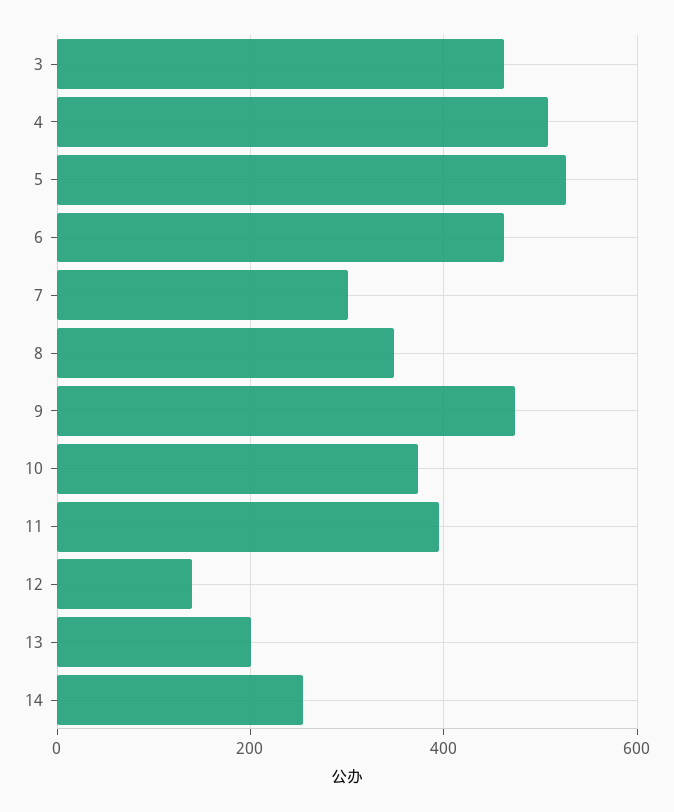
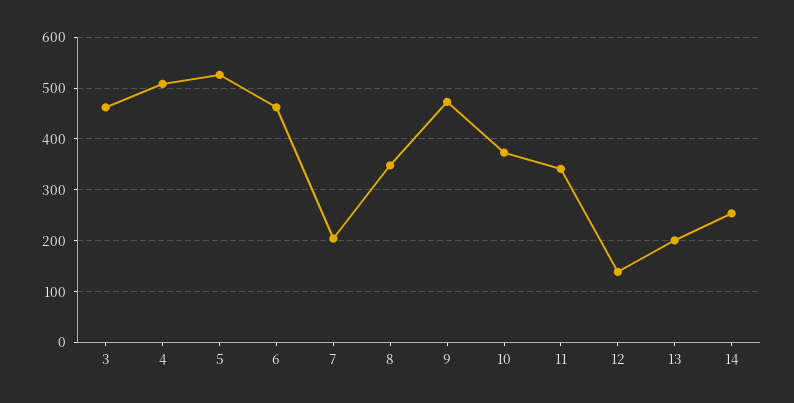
7: 300 -> 200
11: 400 -> 340

